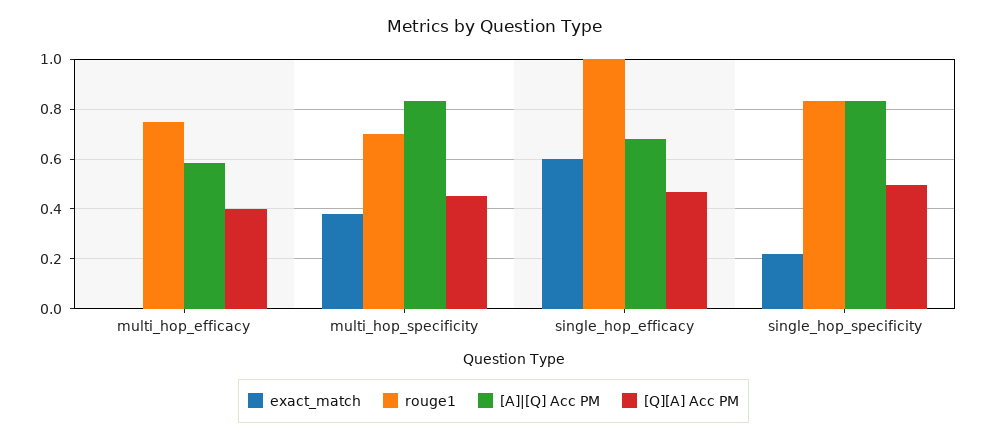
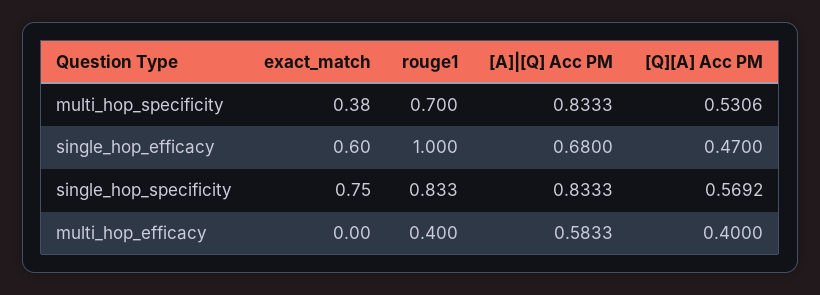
rouge1, multi_hop_efficacy: 0.75 -> 0.4
[Q][A] Acc PM, multi_hop_specificity: 0.45 -> 0.5306
exact_match, single_hop_specificity: 0.225 -> 0.75
[Q][A] Acc PM, single_hop_specificity: 0.5 -> 0.5692

